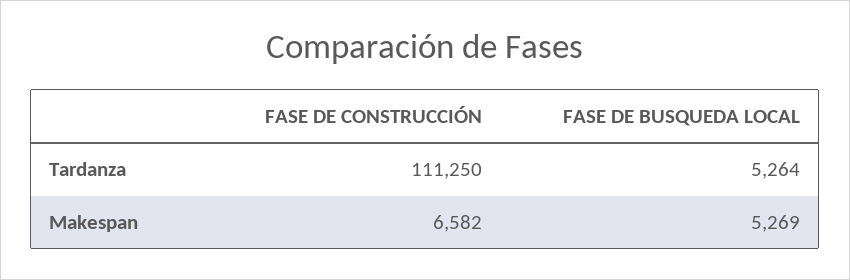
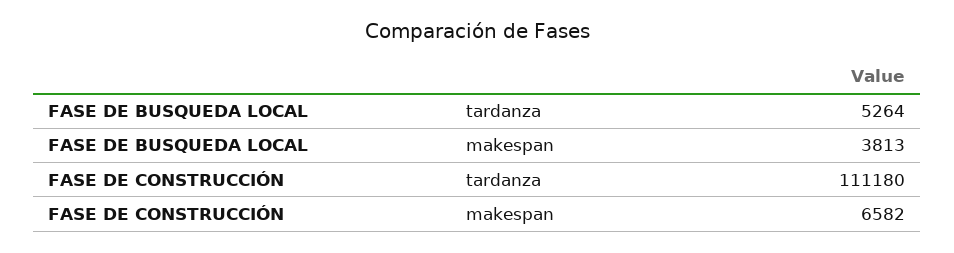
FASE DE CONSTRUCCIÓN, Tardanza: 111250 -> 111180
FASE DE BUSQUEDA LOCAL, Makespan: 5269 -> 3813

